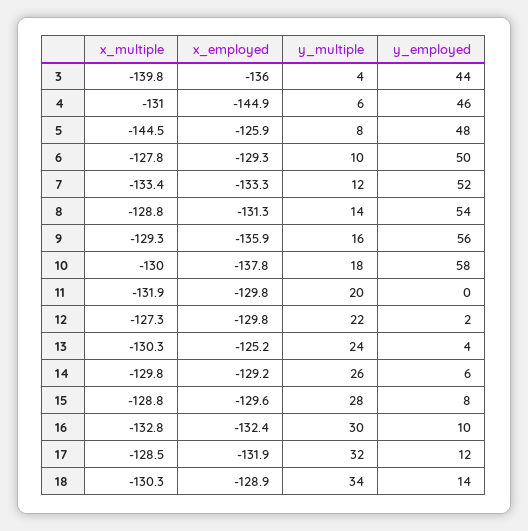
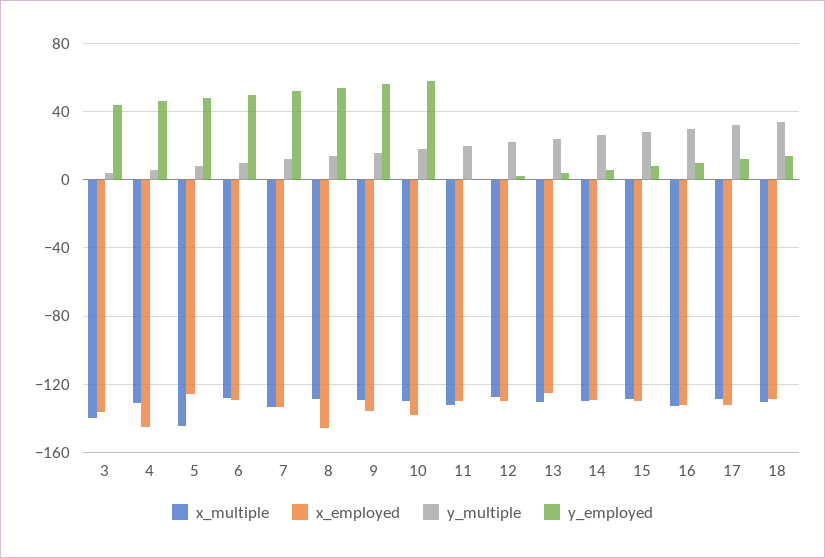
x_employed, 8: -131.3 -> -145

